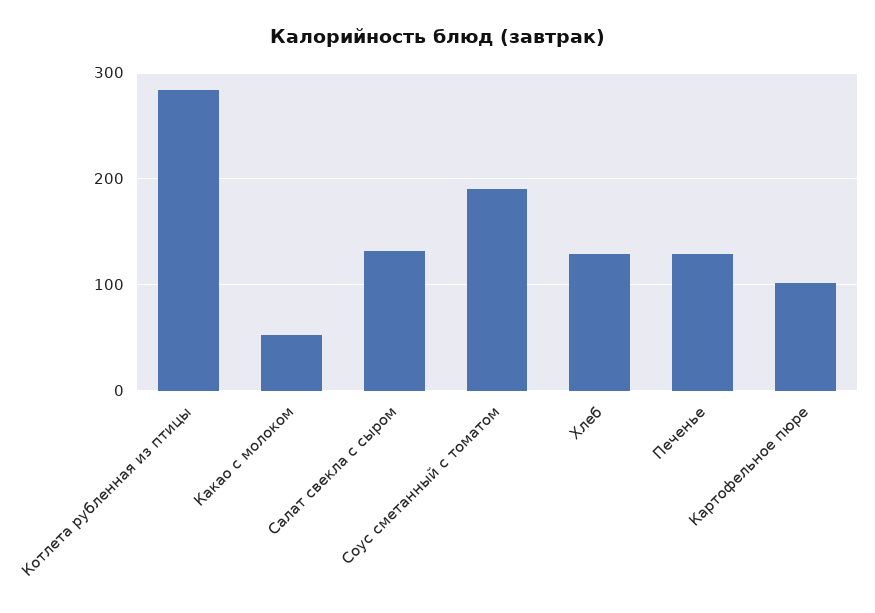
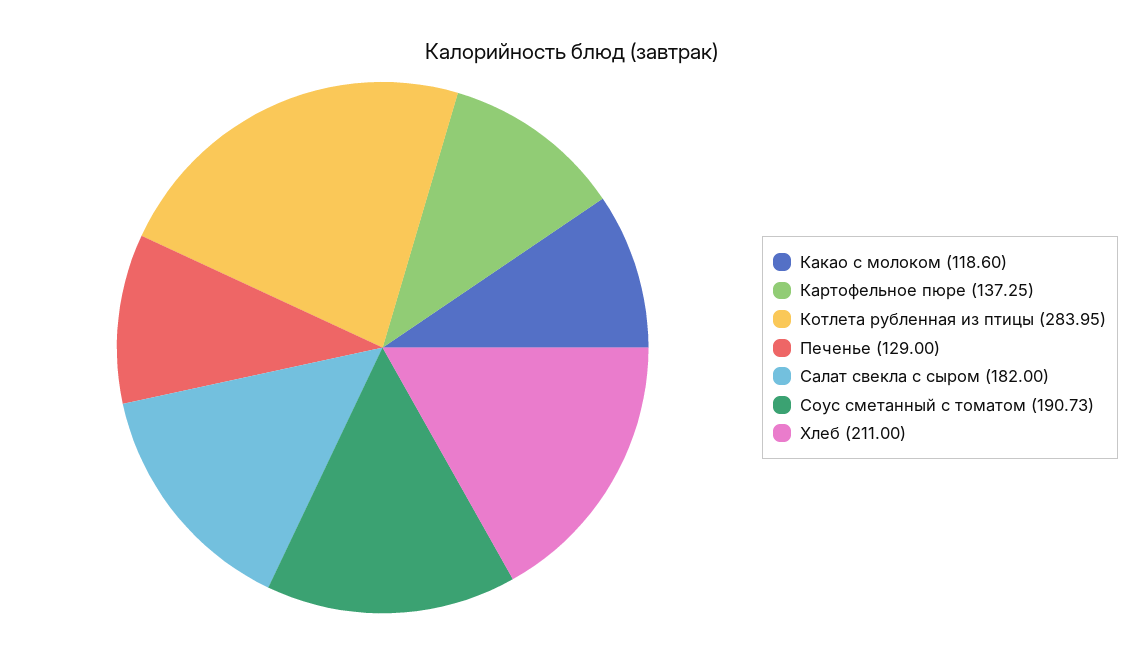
Какао с молоком: 50 -> 118.6
Салат свекла с сыром: 130 -> 182
Хлеб: 130 -> 211
Картофельное пюре: 100 -> 137.25

